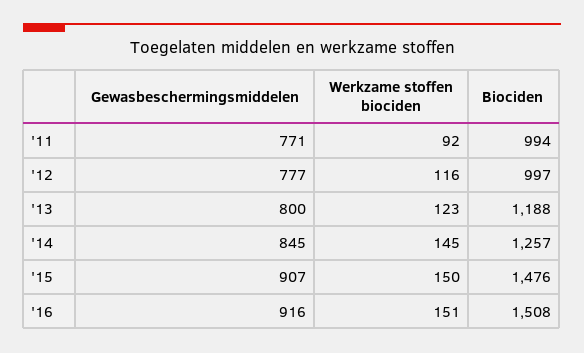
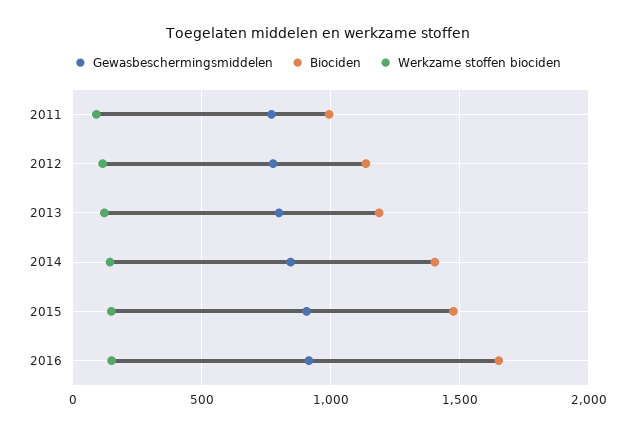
Biociden, '12: 997 -> 1150
Biociden, '14: 1257 -> 1400
Biociden, '16: 1508 -> 1650

